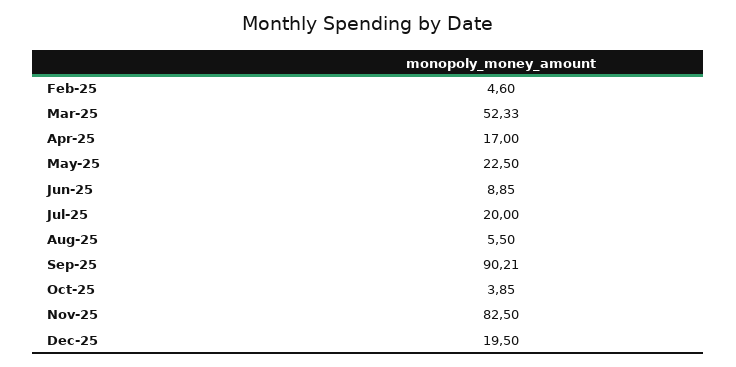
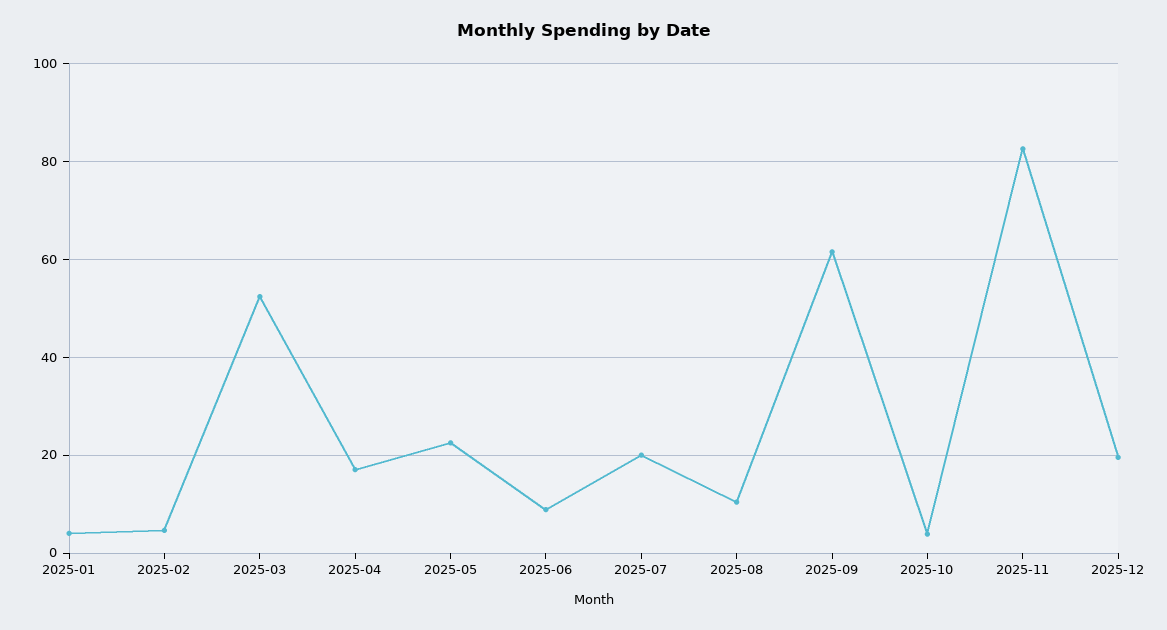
Aug-25: 5.5 -> 10
Sep-25: 90.21 -> 62
2025-01: none -> 4

